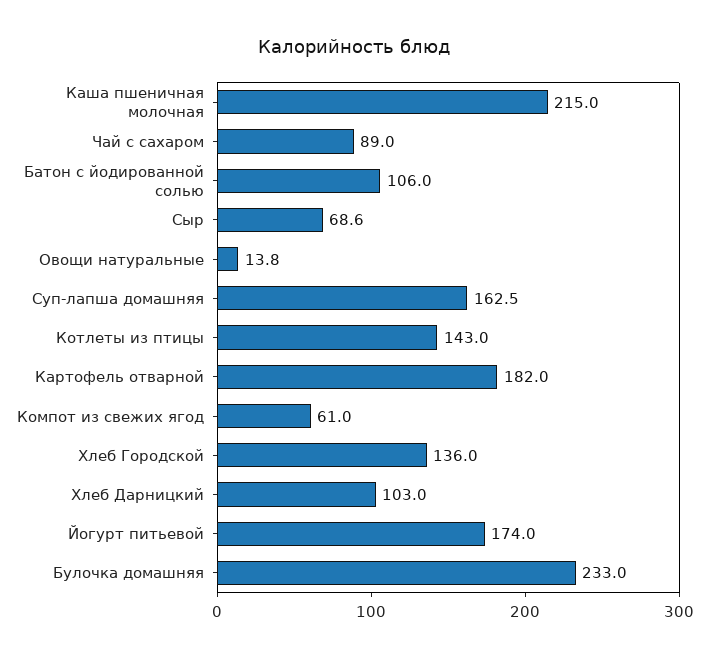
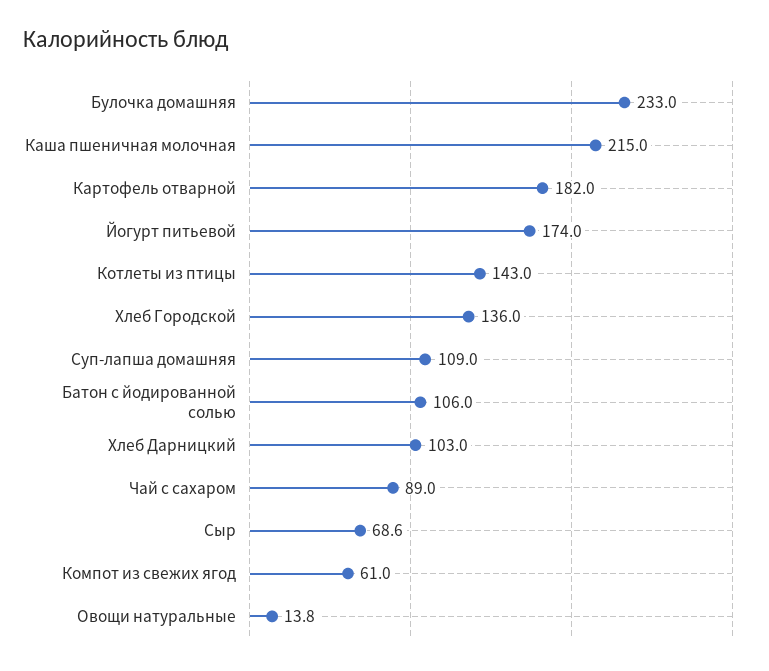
Суп-лапша домашняя: 162.5 -> 109

